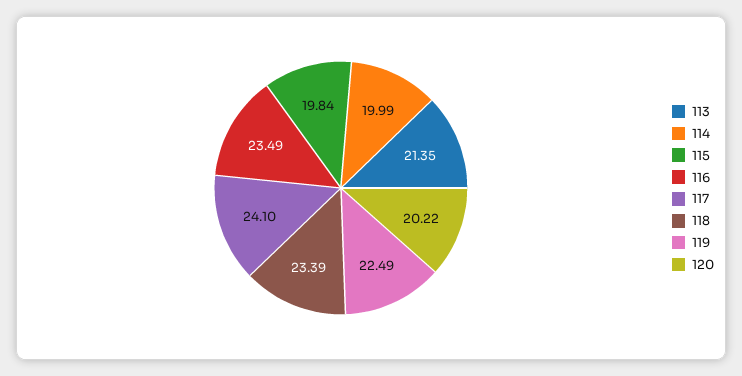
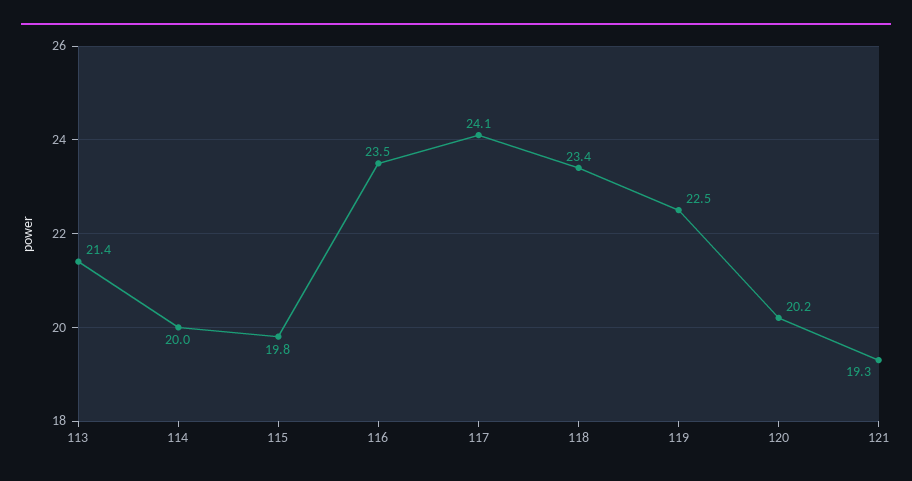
121: none -> 19.3

